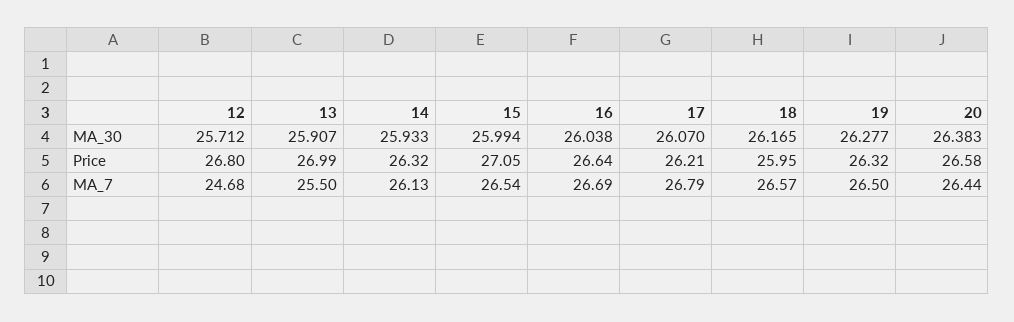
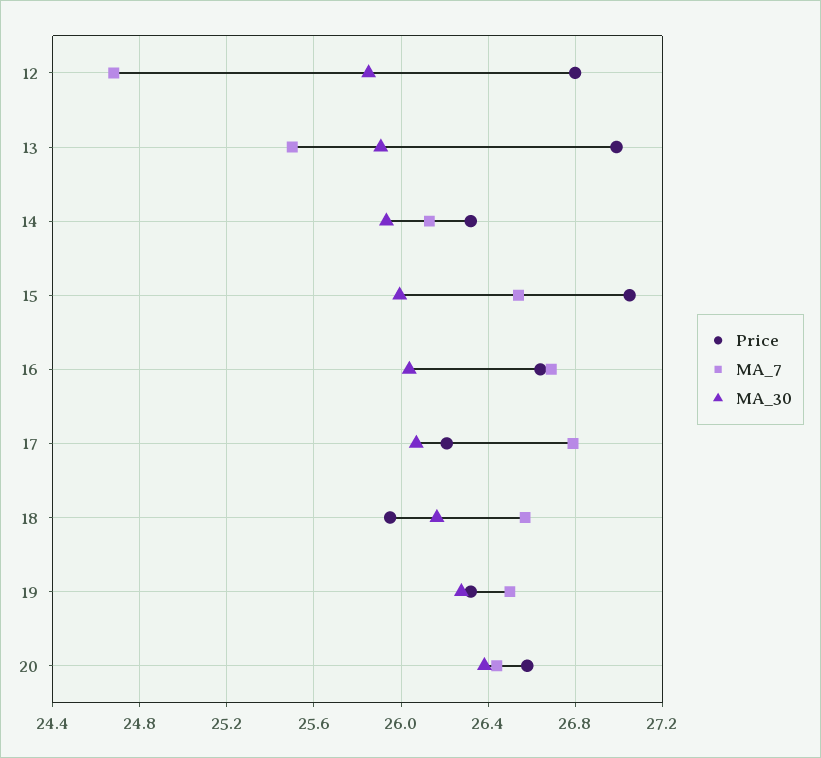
MA_30, 12: 25.712 -> 25.85

